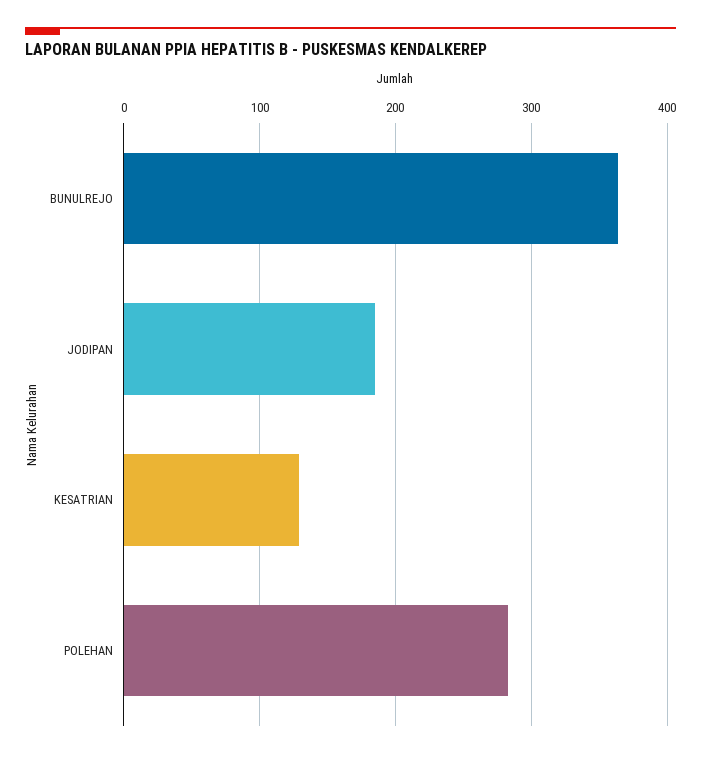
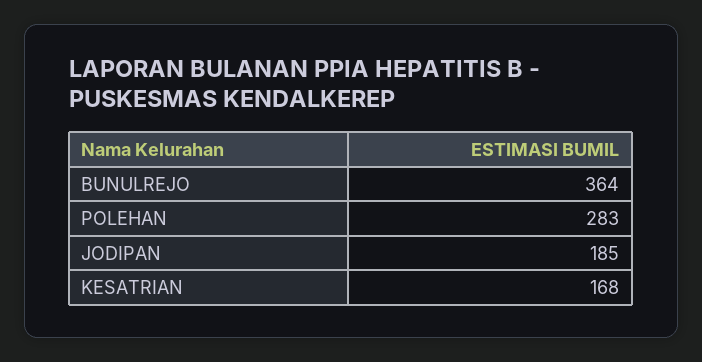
KESATRIAN: 130 -> 168

